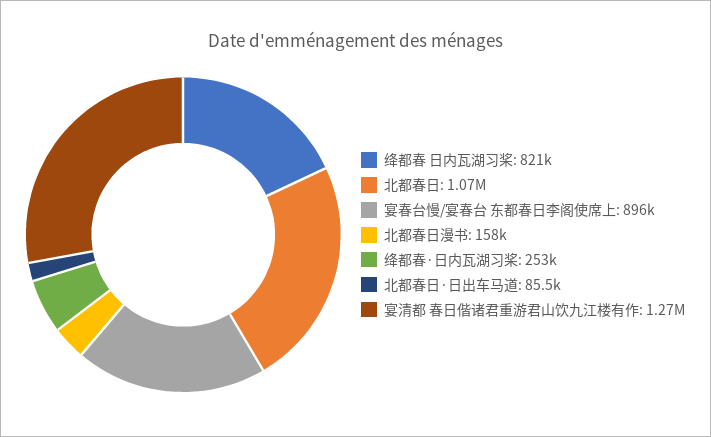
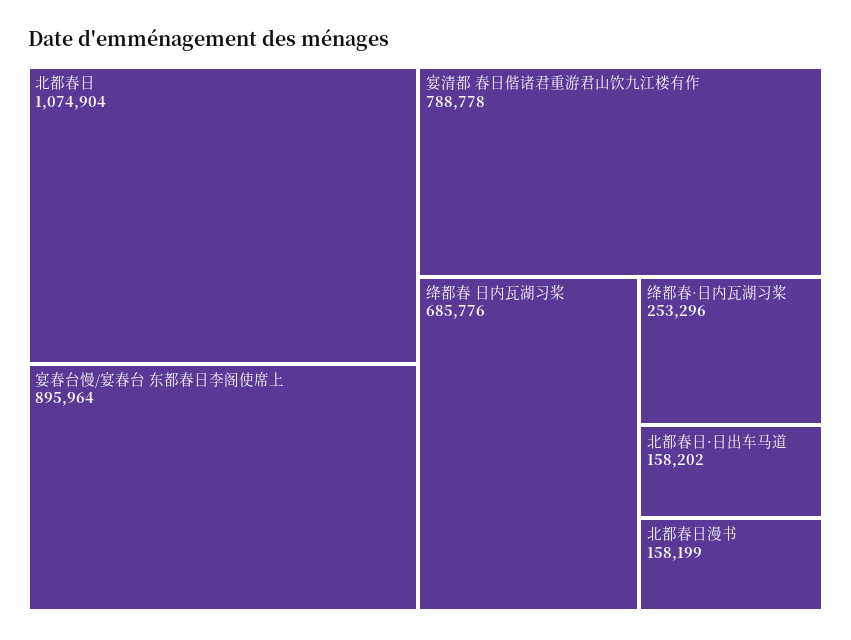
绛都春 日内瓦湖习桨: 821000 -> 685776
北都春日·日出车马道: 85500 -> 158202
宴清都 春日偕诸君重游君山饮九江楼有作: 1270000 -> 788778

